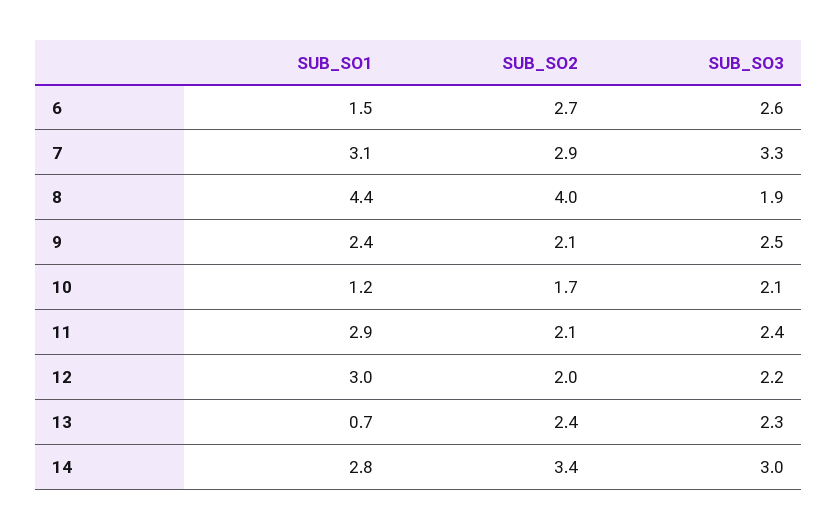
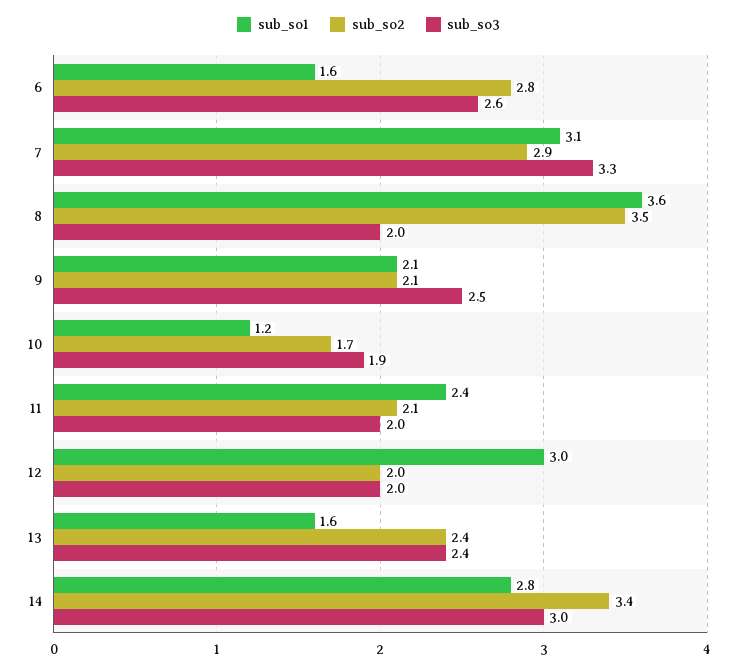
SUB_SO1, 6: 1.5 -> 1.6
SUB_SO2, 6: 2.7 -> 2.8
SUB_SO1, 8: 4.4 -> 3.6
SUB_SO2, 8: 4 -> 3.5
SUB_SO3, 8: 1.9 -> 2
SUB_SO1, 9: 2.4 -> 2.1
SUB_SO3, 10: 2.1 -> 1.9
SUB_SO1, 11: 2.9 -> 2.4
SUB_SO3, 11: 2.4 -> 2
SUB_SO3, 12: 2.2 -> 2
SUB_SO1, 13: 0.7 -> 1.6
SUB_SO3, 13: 2.3 -> 2.4

